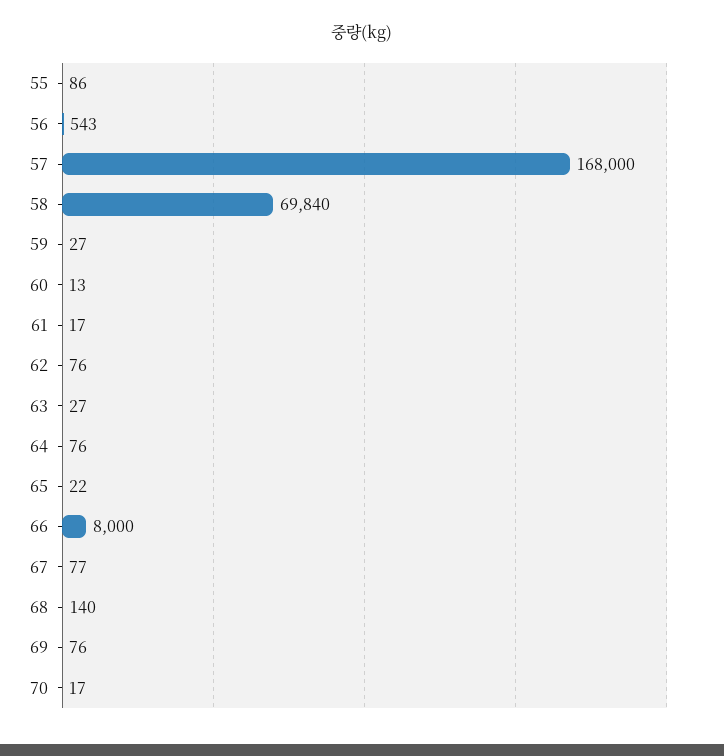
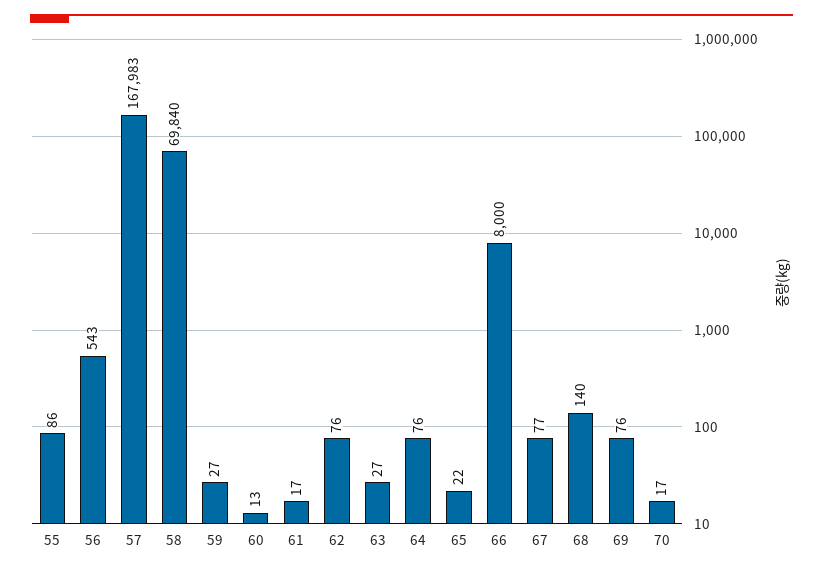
57: 168000 -> 167983

